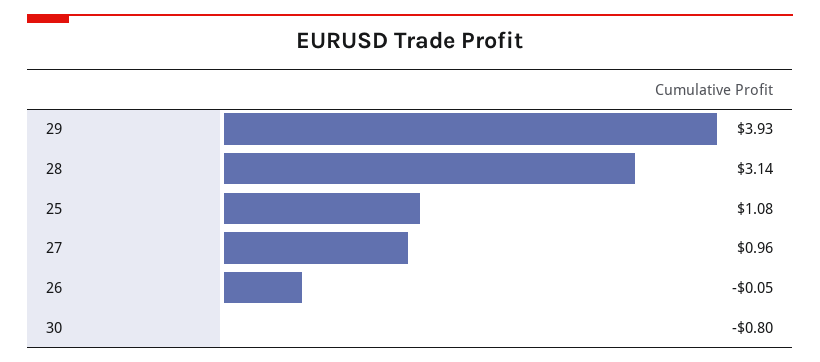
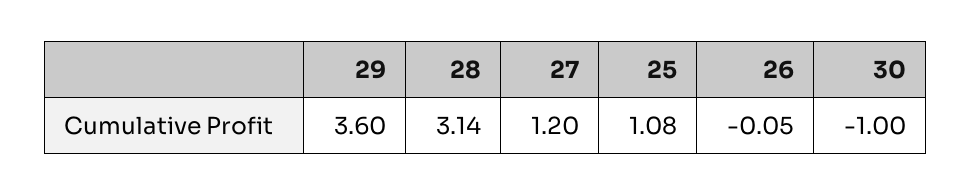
29: 3.93 -> 3.6
27: 0.96 -> 1.2
30: -0.8 -> -1

